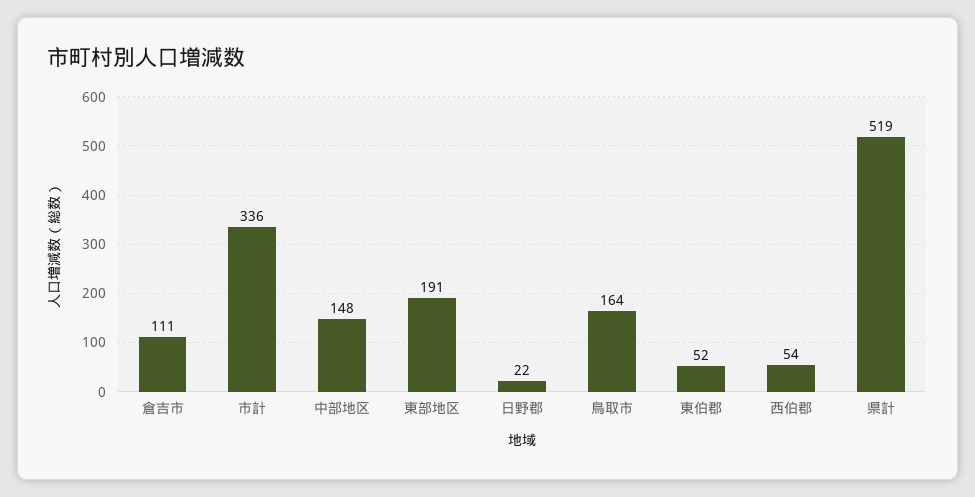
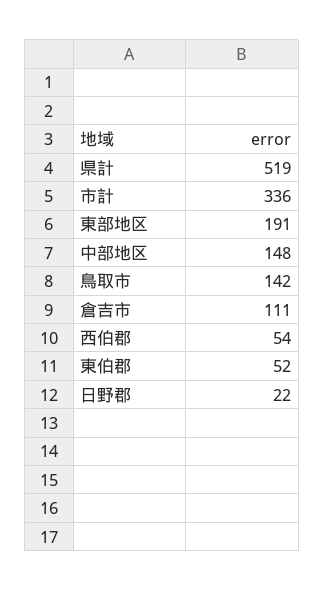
鳥取市: 164 -> 142

